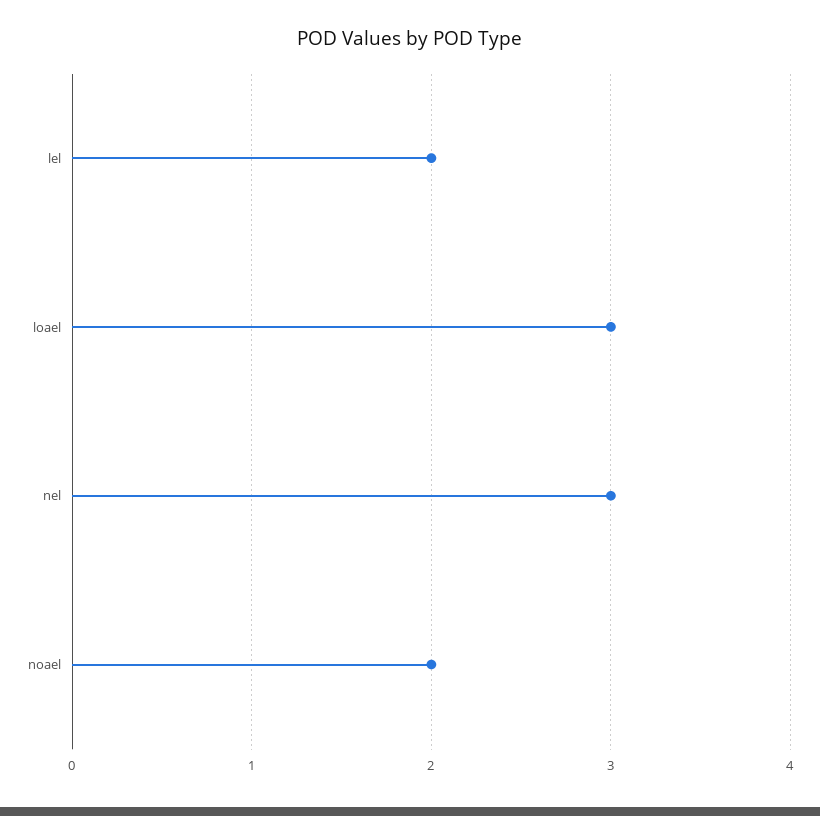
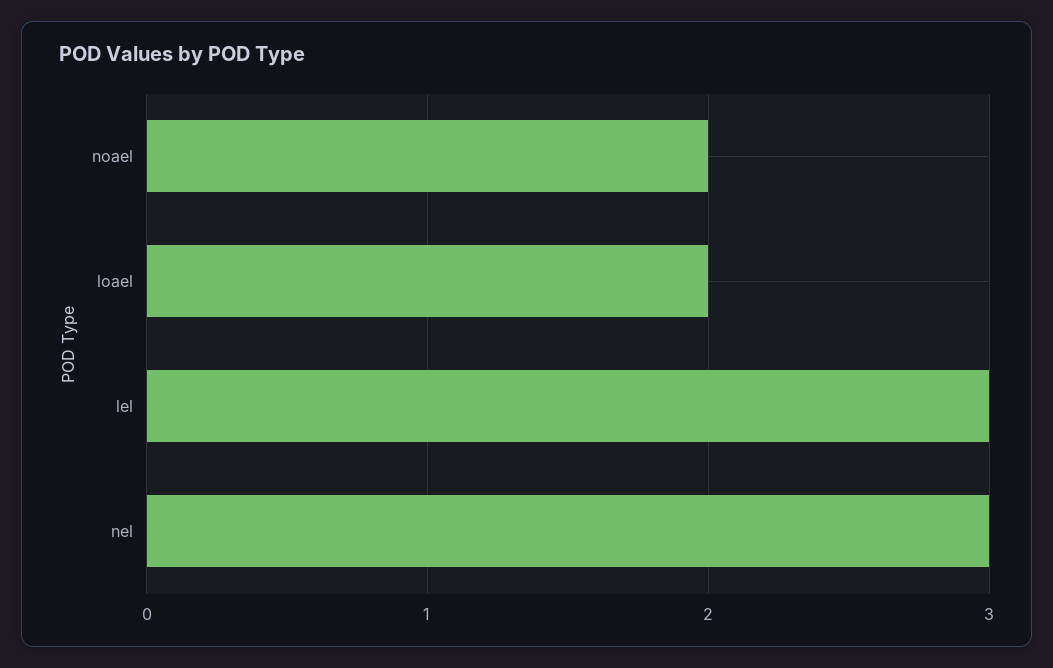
lel: 2 -> 3
loael: 3 -> 2

